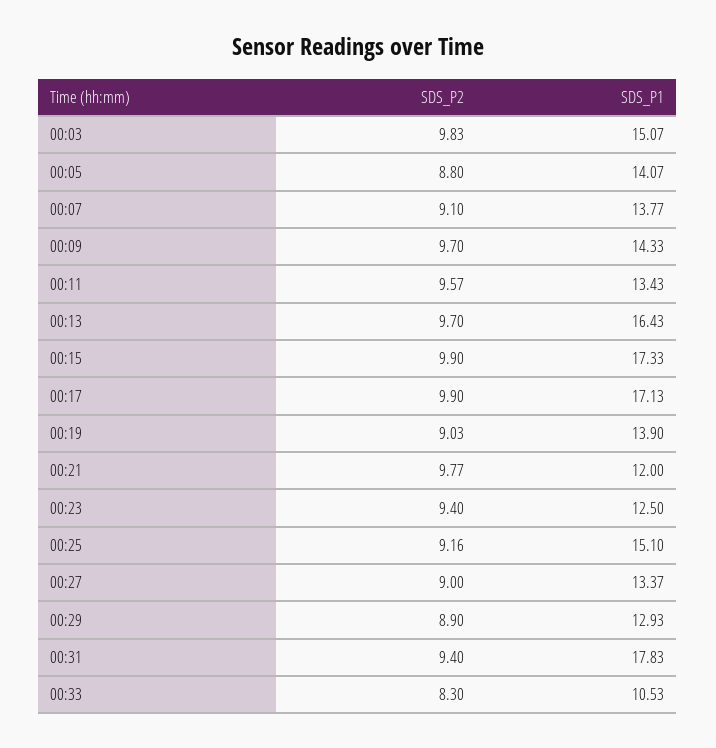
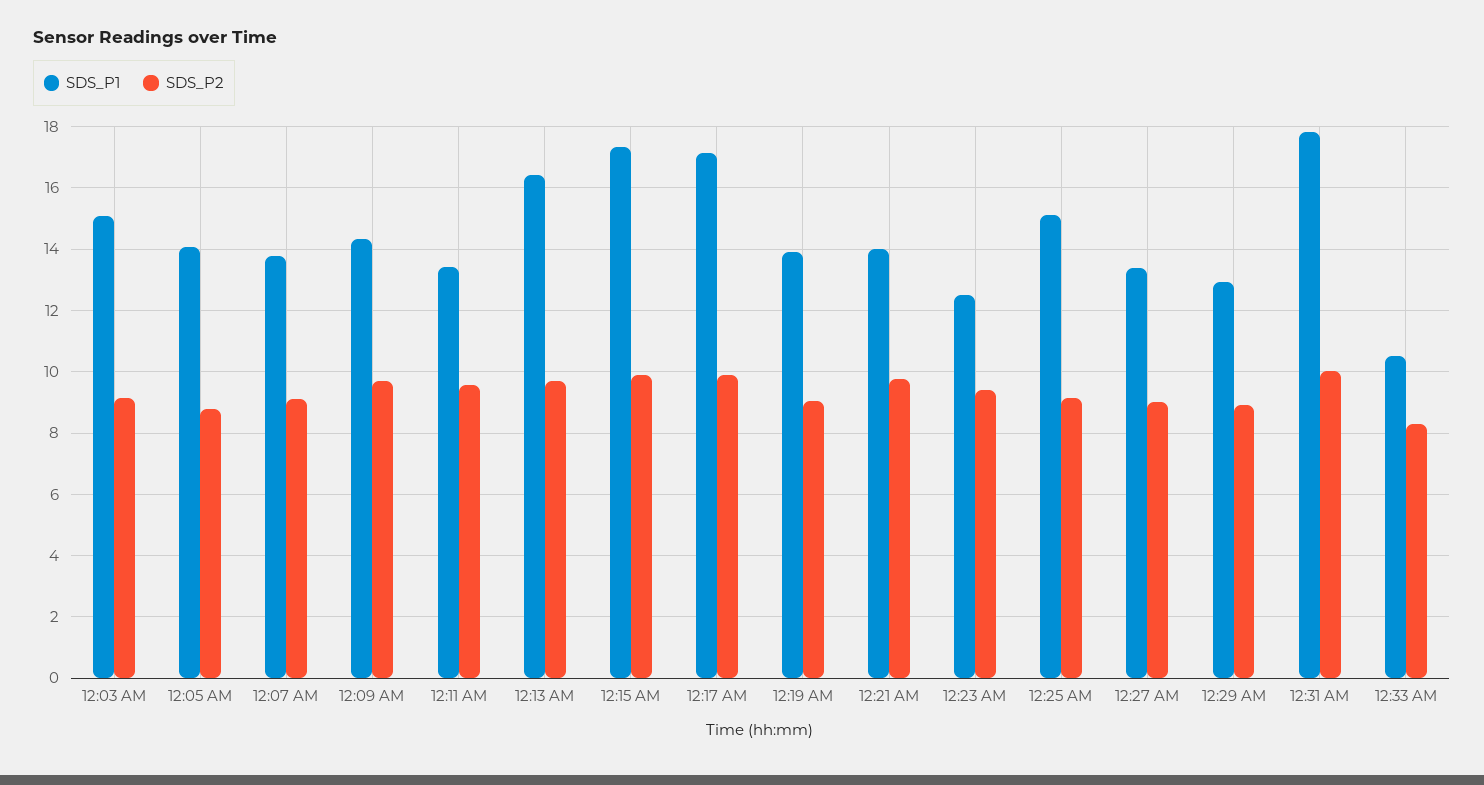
SDS_P2, 00:03: 9.83 -> 9.2
SDS_P1, 00:21: 12 -> 14
SDS_P2, 00:31: 9.4 -> 10

